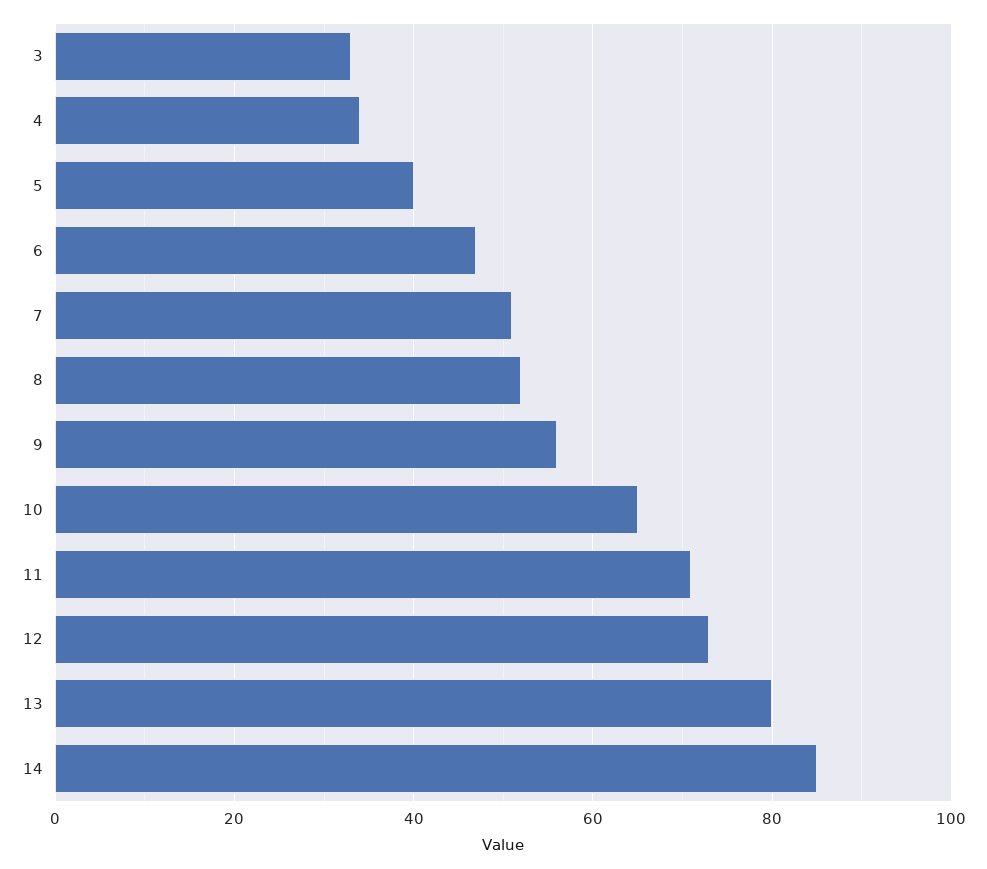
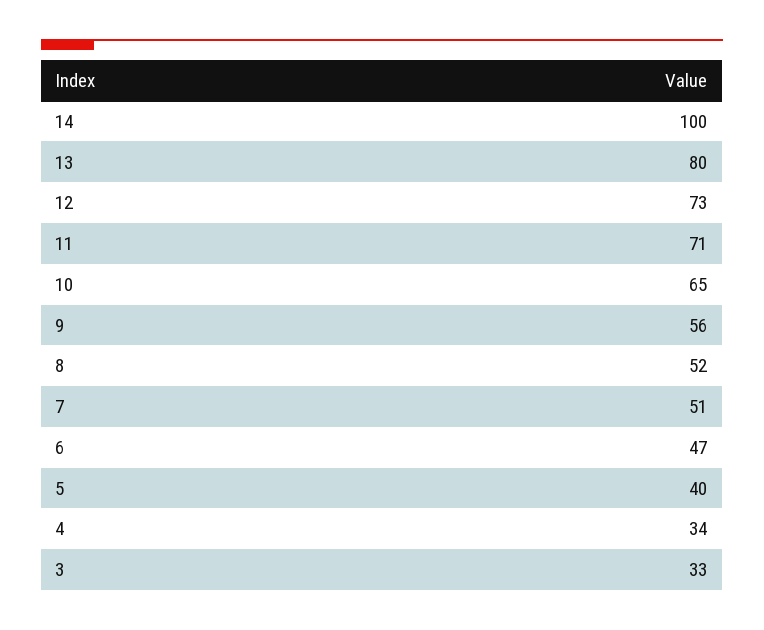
14: 85 -> 100

